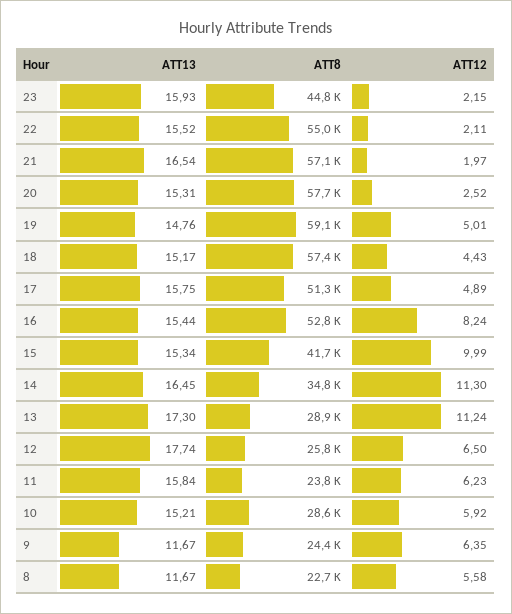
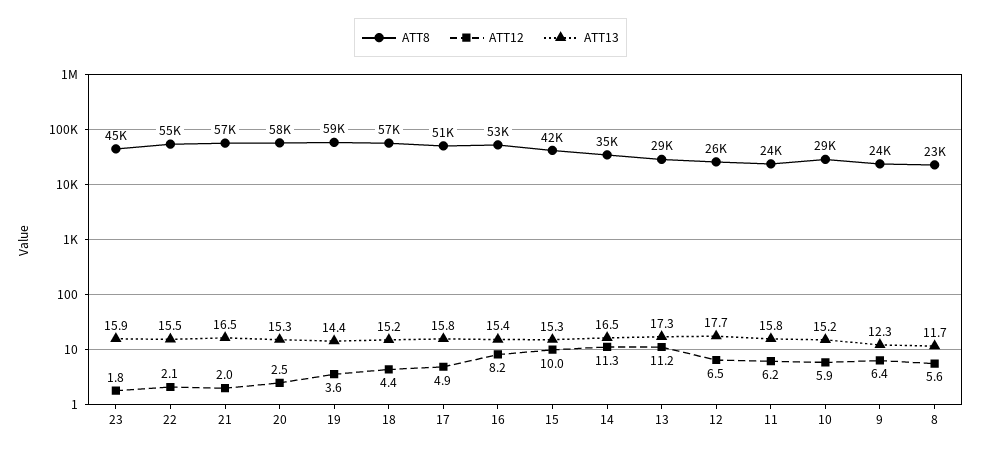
ATT12, 23: 2.15 -> 1.8
ATT13, 19: 14.76 -> 14.4
ATT12, 19: 5.01 -> 3.6
ATT13, 9: 11.67 -> 12.3

